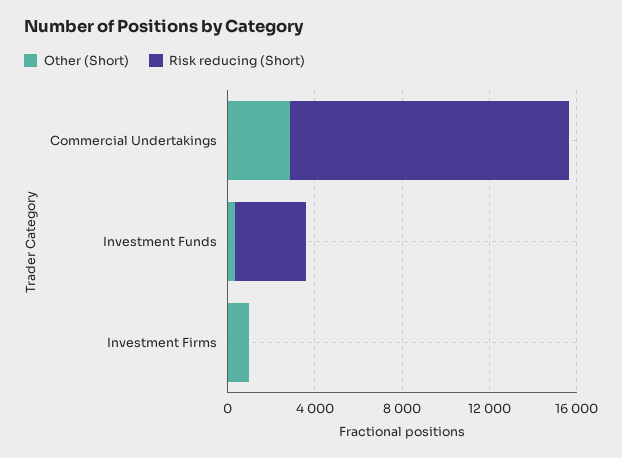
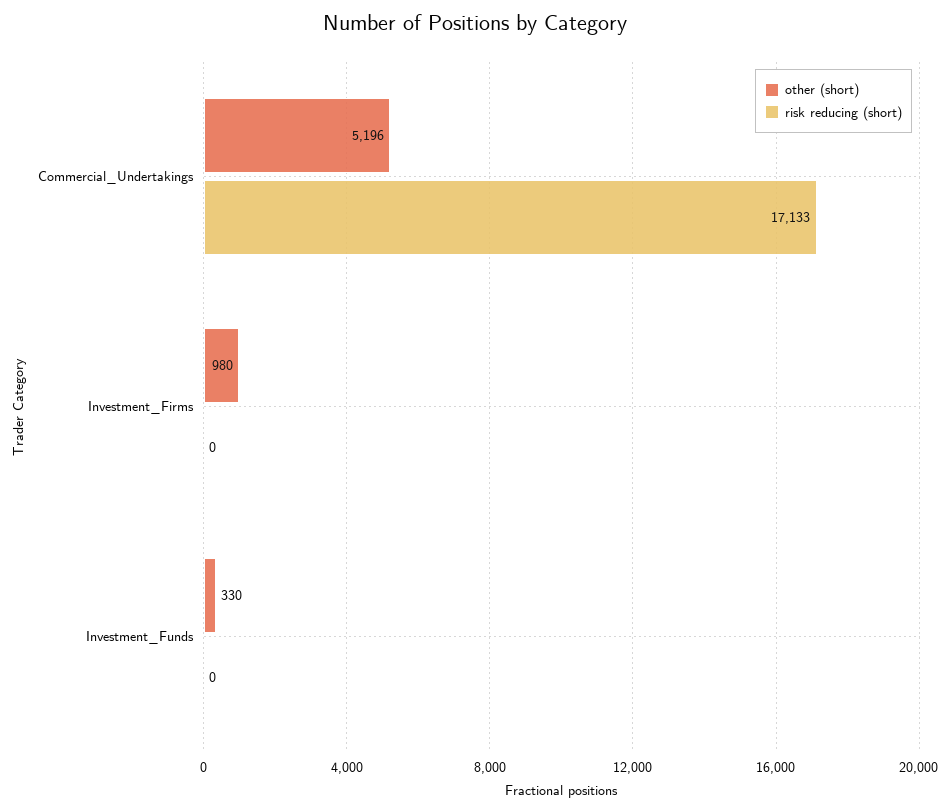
Other (Short), Commercial Undertakings: 3000 -> 5196
Risk reducing (Short), Commercial Undertakings: 13000 -> 17133
Risk reducing (Short), Investment Funds: 3000 -> 0

